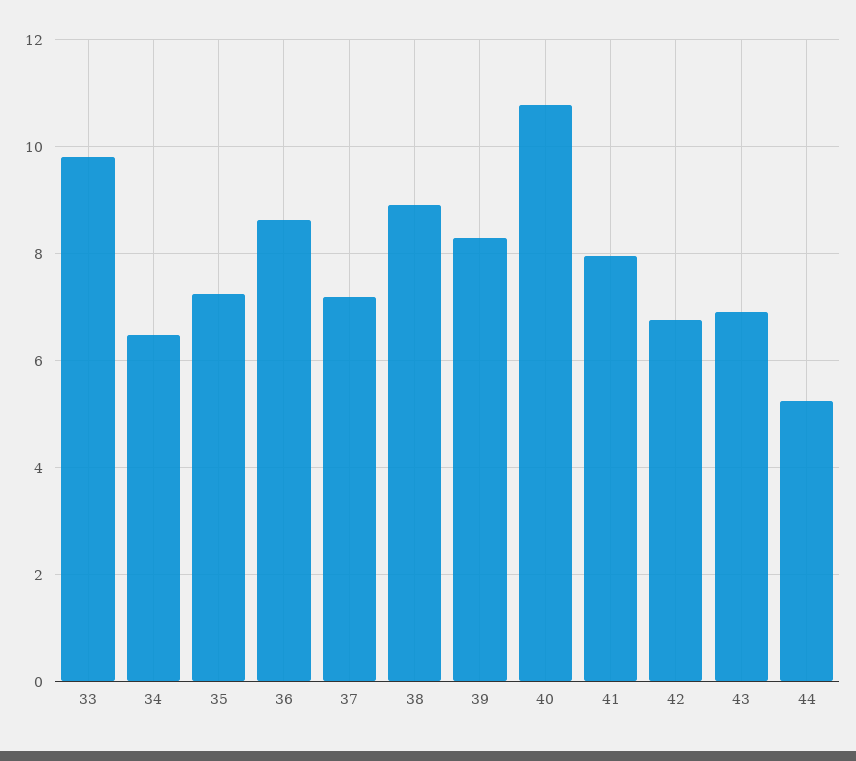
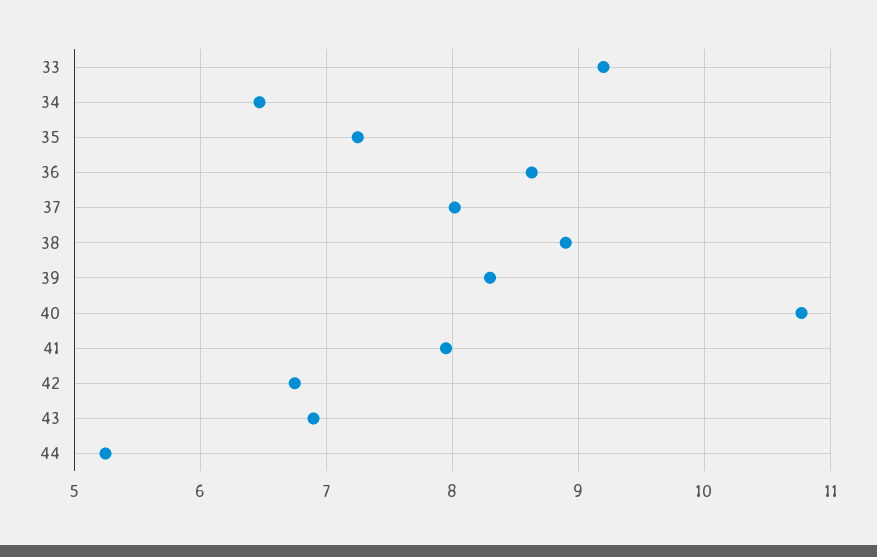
33: 9.8 -> 9.2
37: 7.2 -> 8

